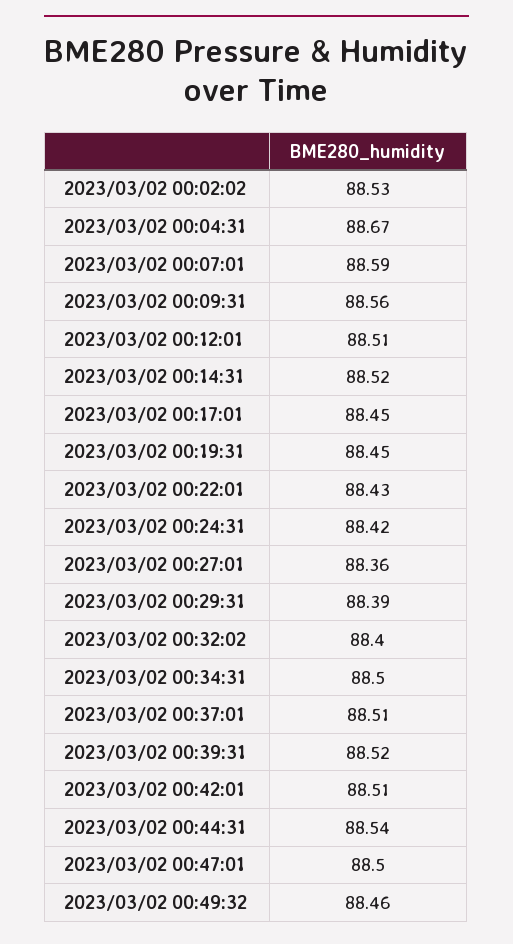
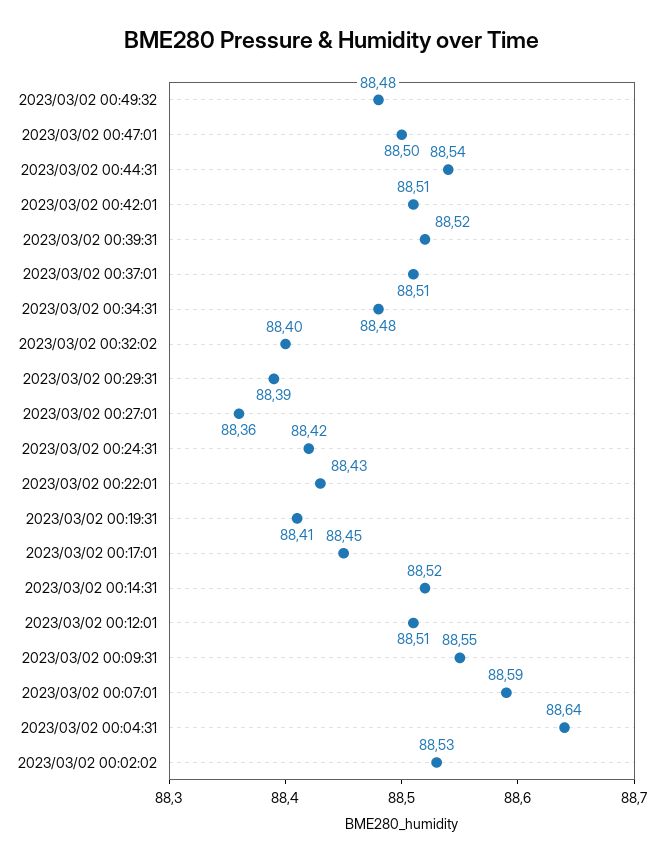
2023/03/02 00:04:31: 88.67 -> 88.64
2023/03/02 00:09:31: 88.56 -> 88.55
2023/03/02 00:19:31: 88.45 -> 88.41
2023/03/02 00:34:31: 88.5 -> 88.48
2023/03/02 00:49:32: 88.46 -> 88.48

